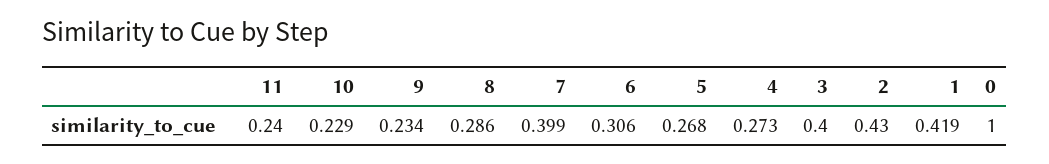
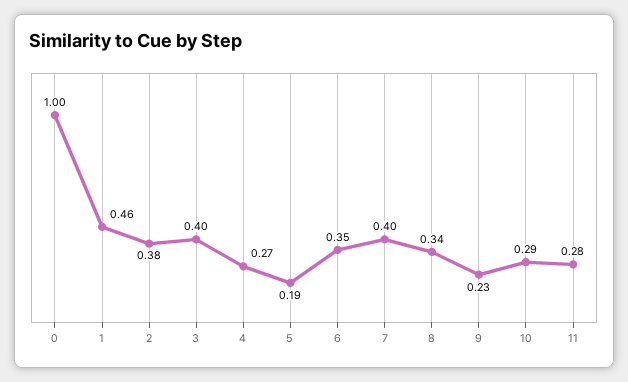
11: 0.24 -> 0.28
10: 0.229 -> 0.29
8: 0.286 -> 0.34
6: 0.306 -> 0.35
5: 0.268 -> 0.19
2: 0.43 -> 0.38
1: 0.419 -> 0.46

